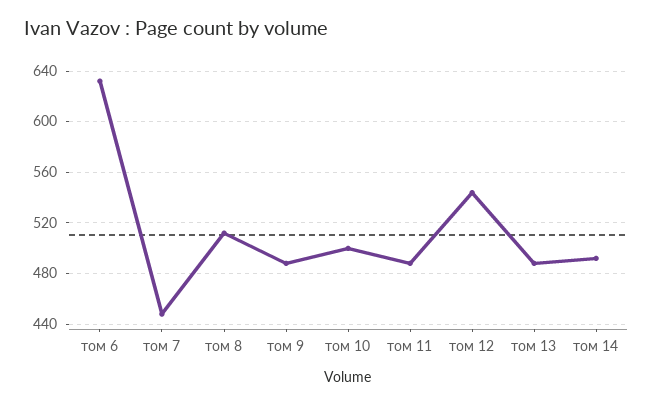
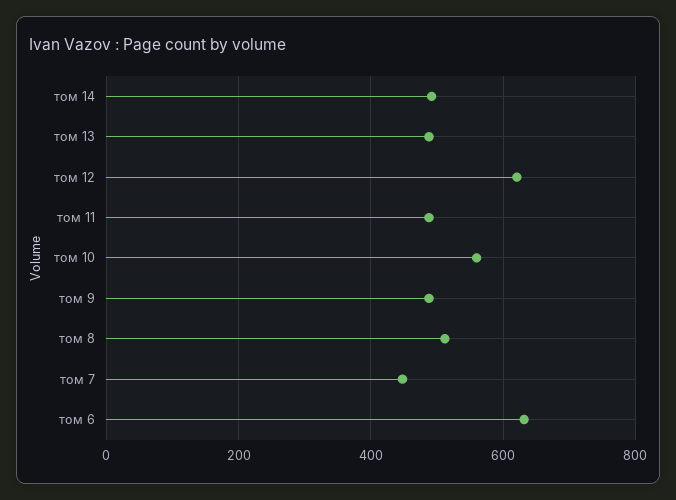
том 10: 500 -> 560
том 12: 545 -> 620

